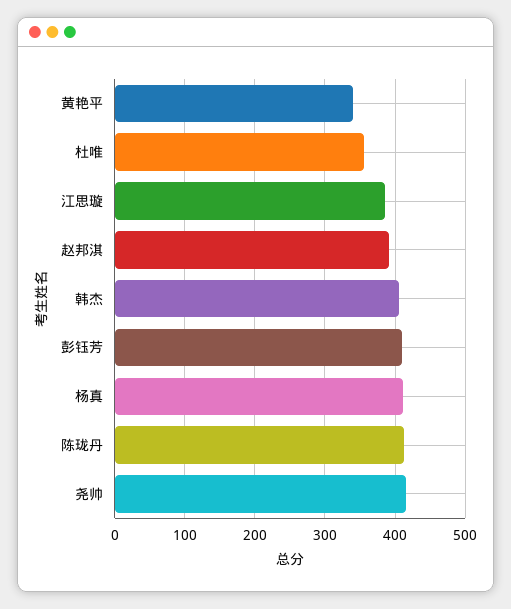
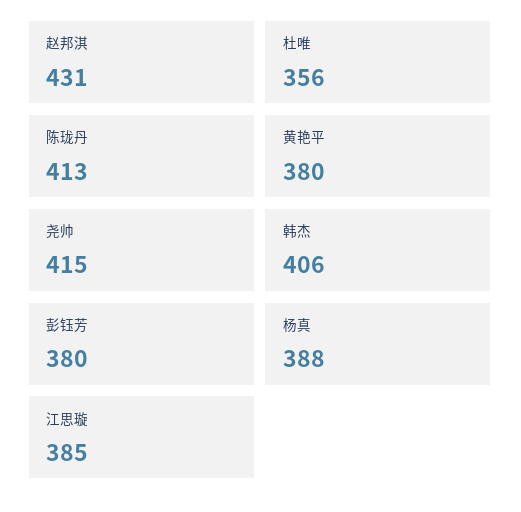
黄艳平: 340 -> 380
赵邦淇: 390 -> 431
彭钰芳: 410 -> 380
杨真: 410 -> 388

